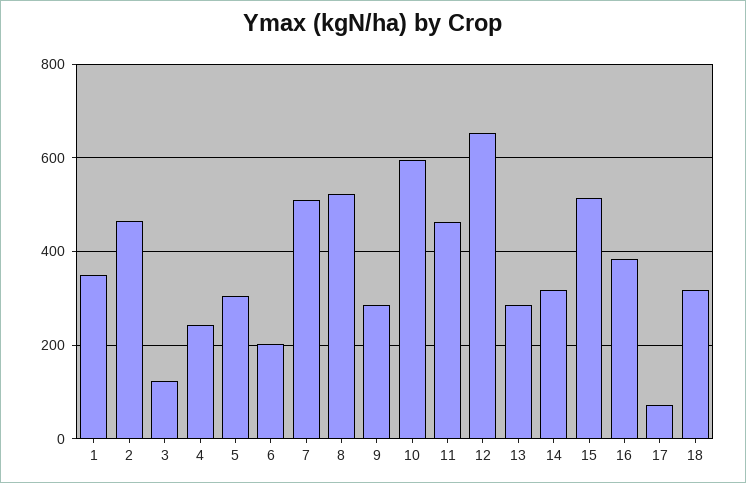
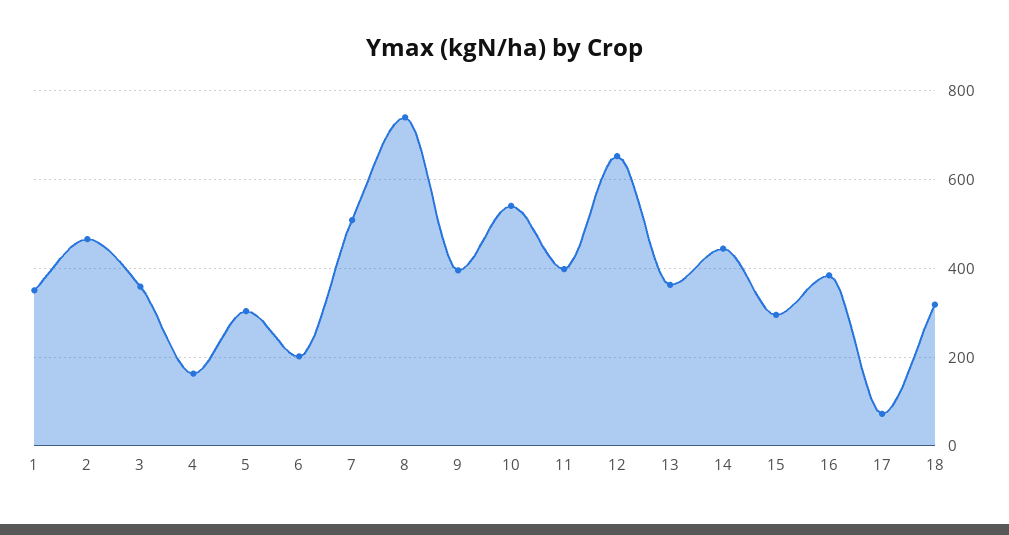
3: 120 -> 360
4: 240 -> 160
8: 520 -> 740
9: 280 -> 400
10: 600 -> 540
11: 460 -> 400
13: 280 -> 360
14: 320 -> 440
15: 520 -> 300

